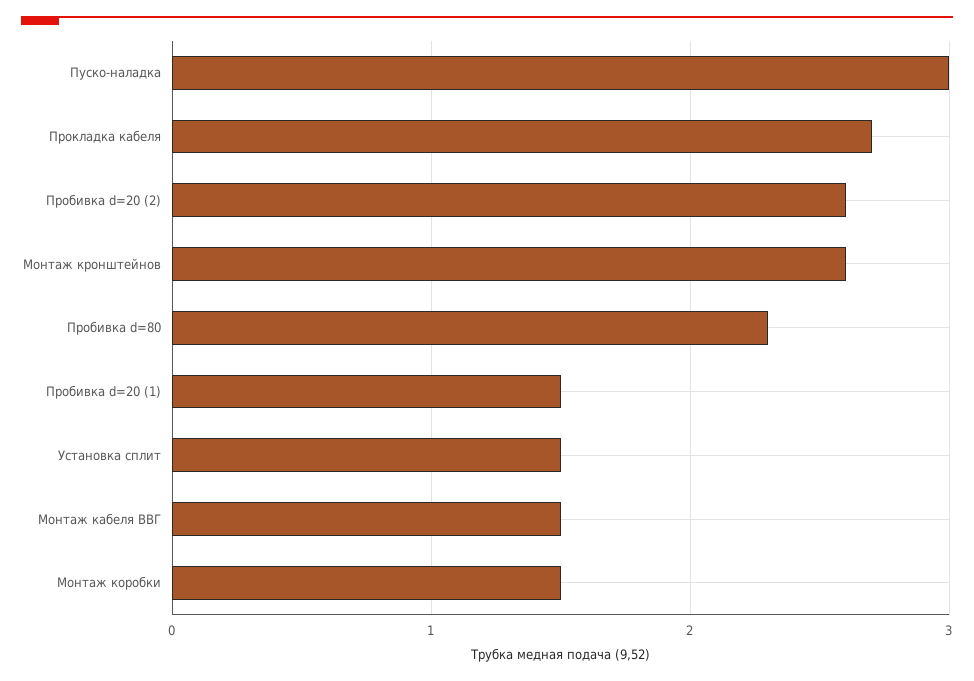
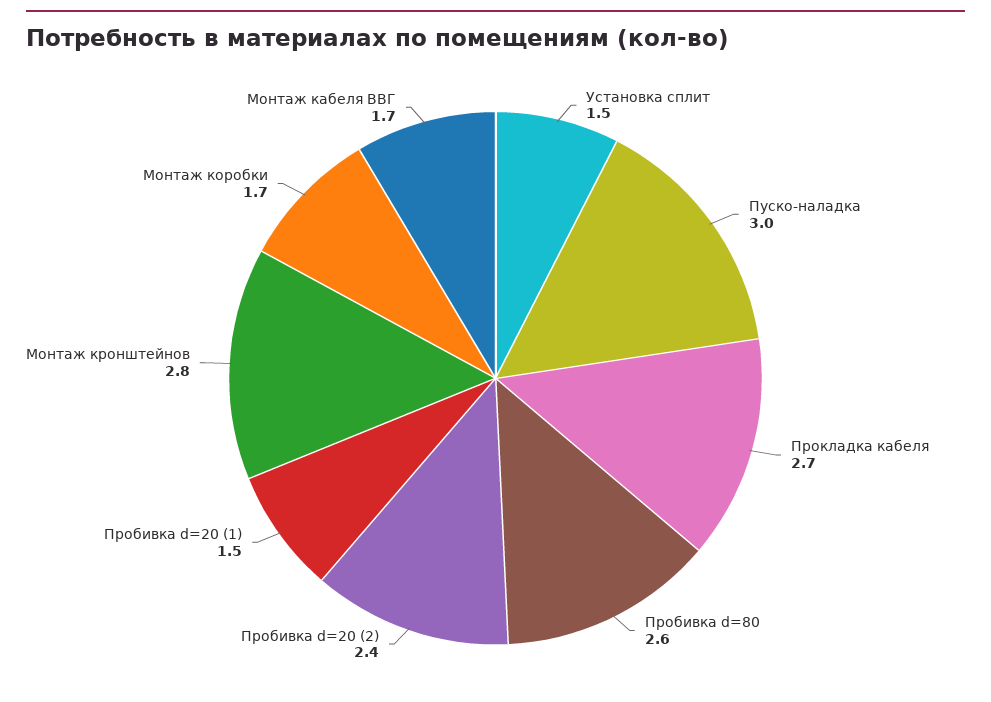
Пробивка d=20 (2): 2.6 -> 2.4
Монтаж кронштейнов: 2.6 -> 2.8
Пробивка d=80: 2.3 -> 2.6
Монтаж кабеля ВВГ: 1.5 -> 1.7
Монтаж коробки: 1.5 -> 1.7

